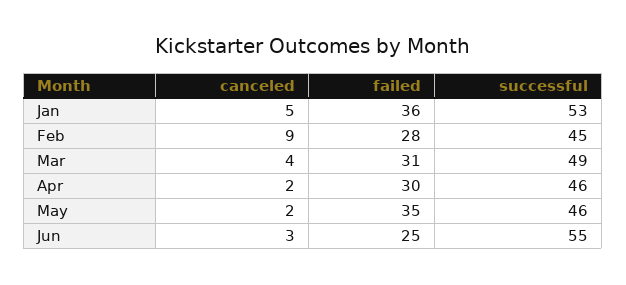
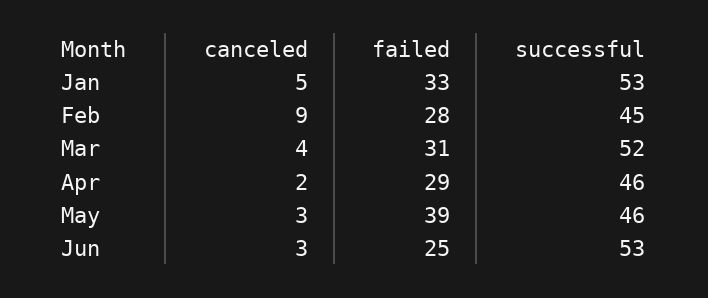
failed, Jan: 36 -> 33
successful, Mar: 49 -> 52
failed, Apr: 30 -> 29
canceled, May: 2 -> 3
failed, May: 35 -> 39
successful, Jun: 55 -> 53

